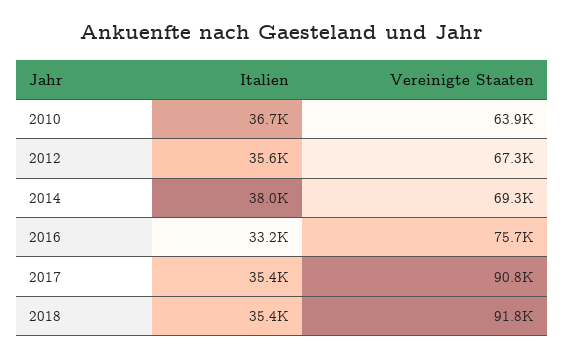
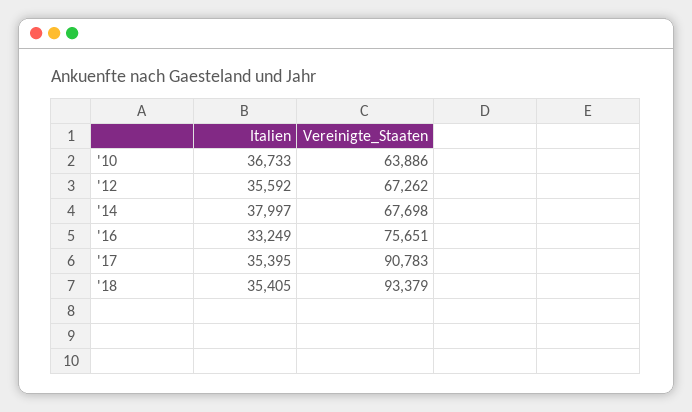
Vereinigte Staaten, 2014: 69300 -> 67698
Vereinigte Staaten, 2018: 91800 -> 93379

